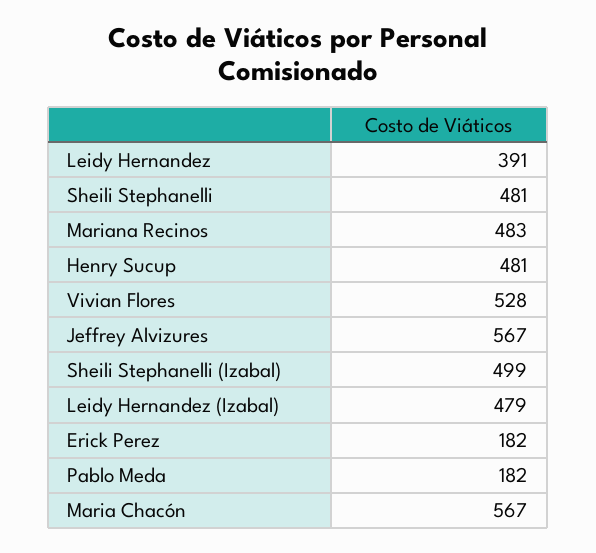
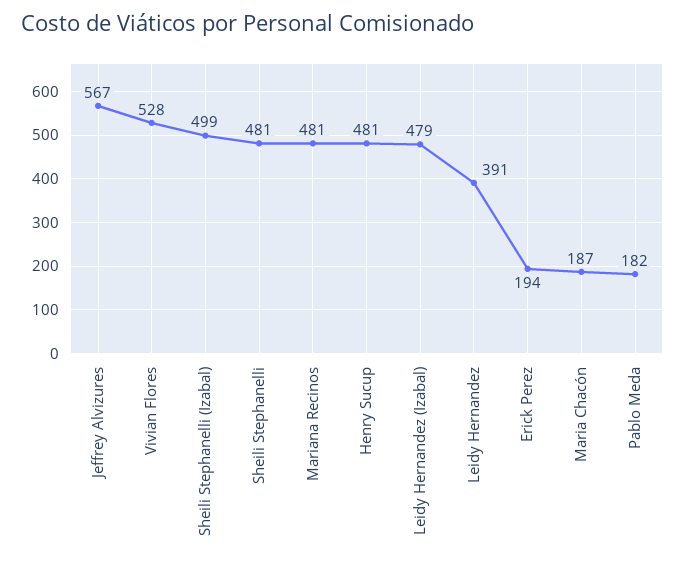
Mariana Recinos: 483 -> 481
Erick Perez: 182 -> 194
Maria Chacón: 567 -> 187

